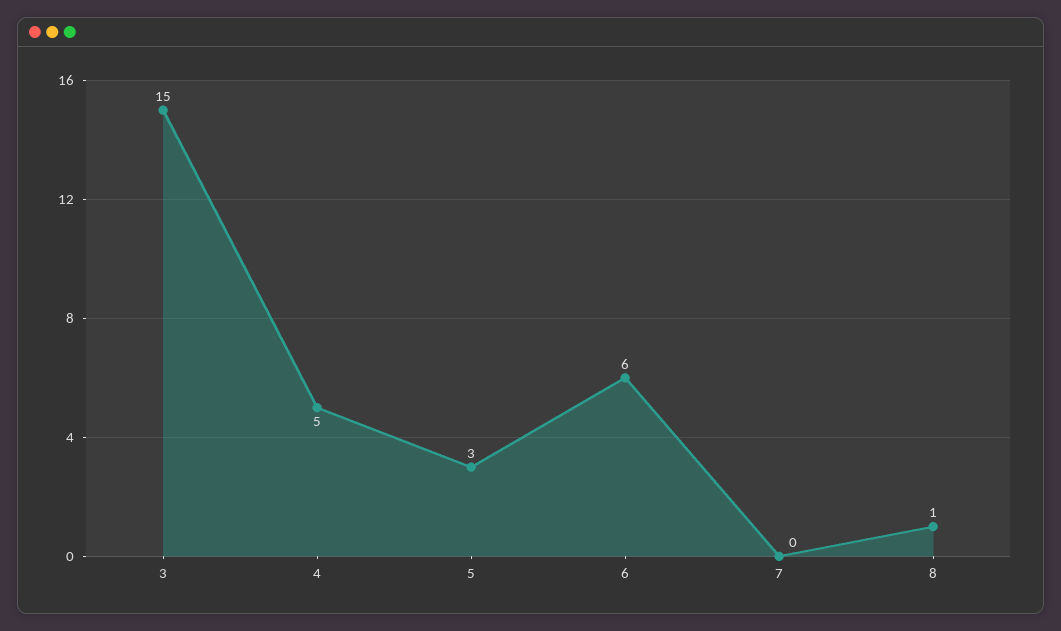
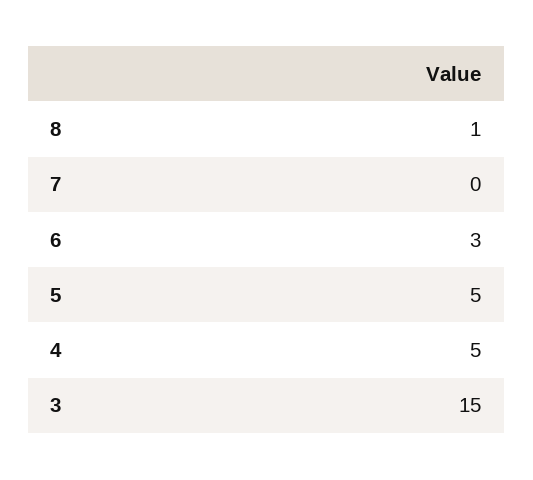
5: 3 -> 5
6: 6 -> 3

